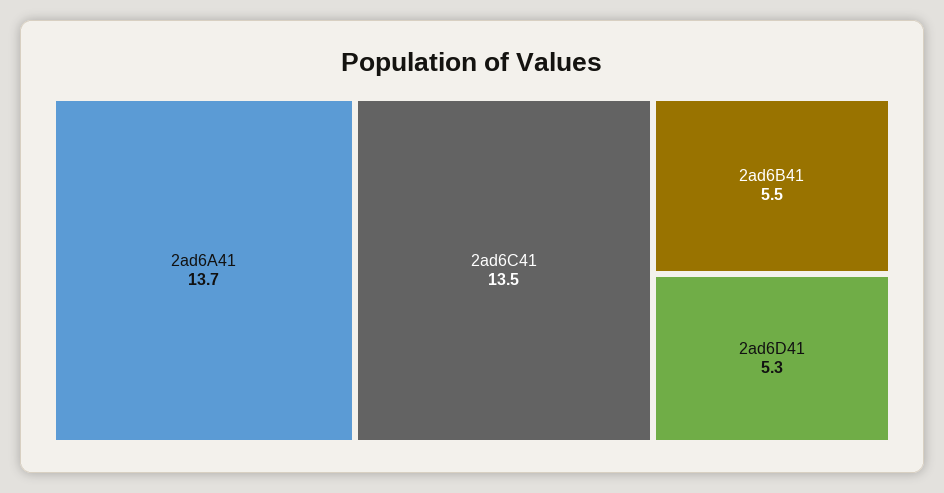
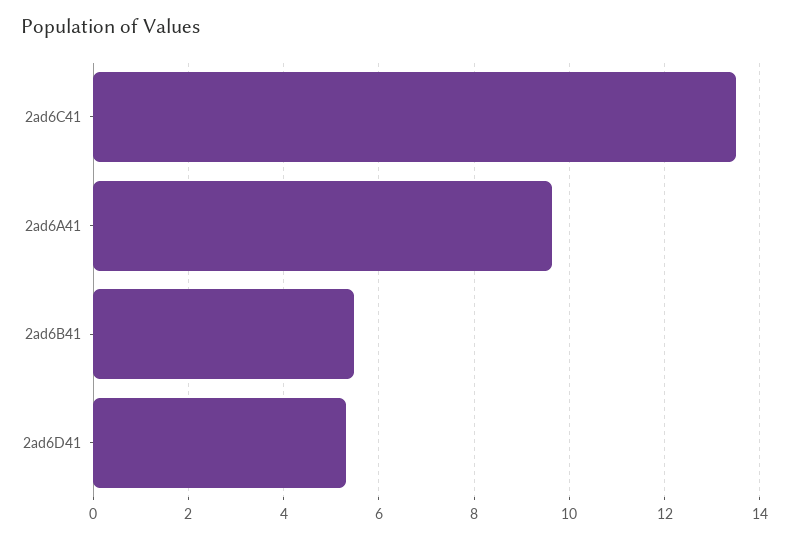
2ad6A41: 13.7 -> 9.6

